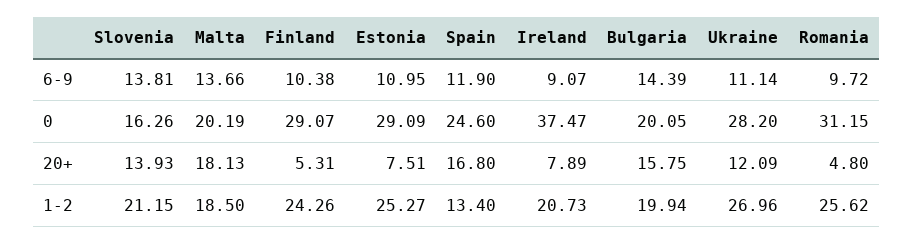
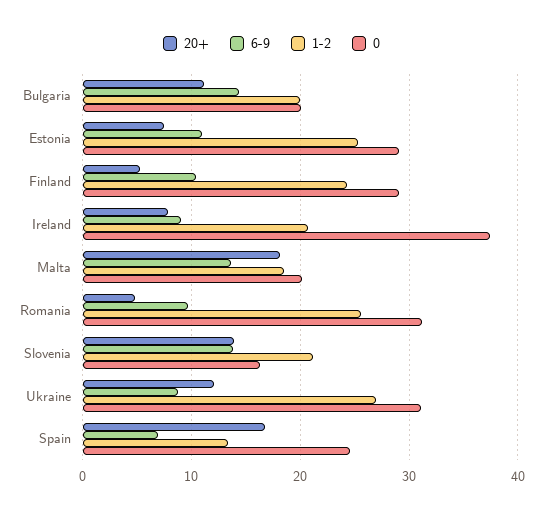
6-9, Spain: 11.9 -> 7
6-9, Ukraine: 11.14 -> 9
0, Ukraine: 28.2 -> 31
20+, Bulgaria: 15.75 -> 11

